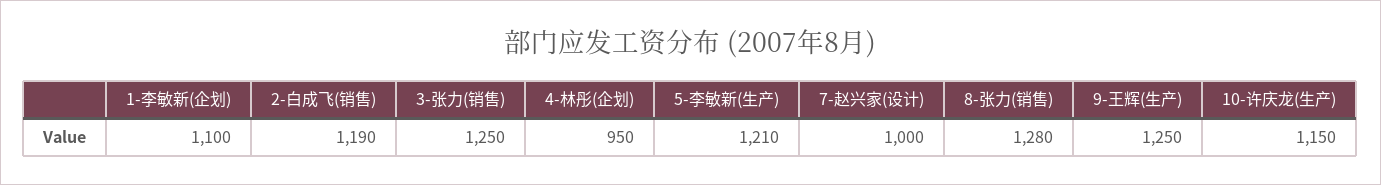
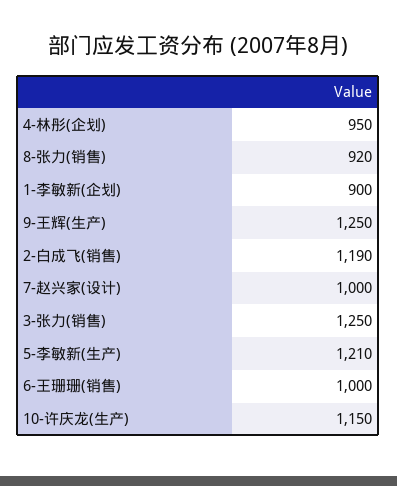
1-李敏新(企划): 1100 -> 900
8-张力(销售): 1280 -> 920
6-王珊珊(销售): none -> 1000

